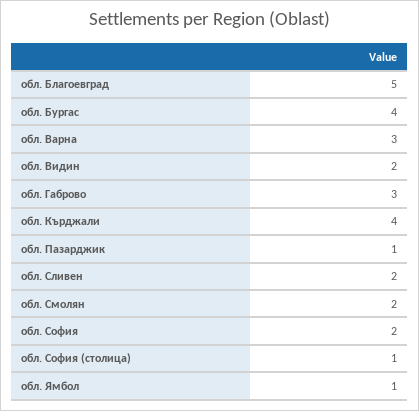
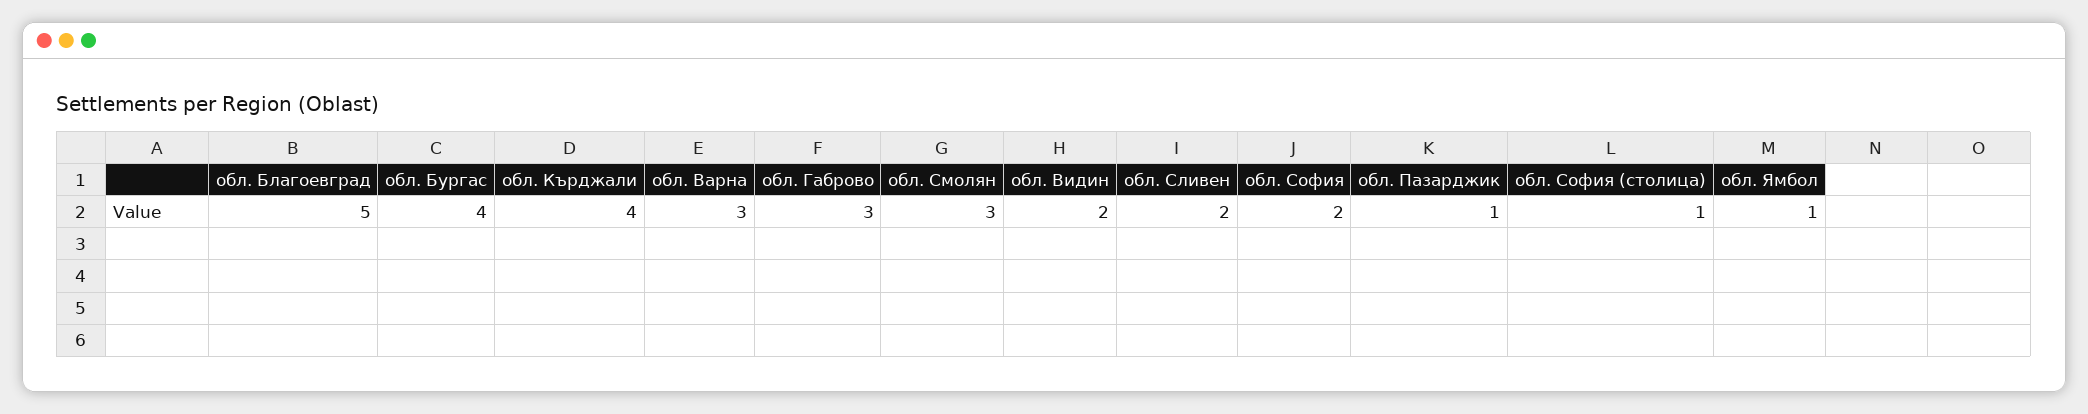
обл. Смолян: 2 -> 3

